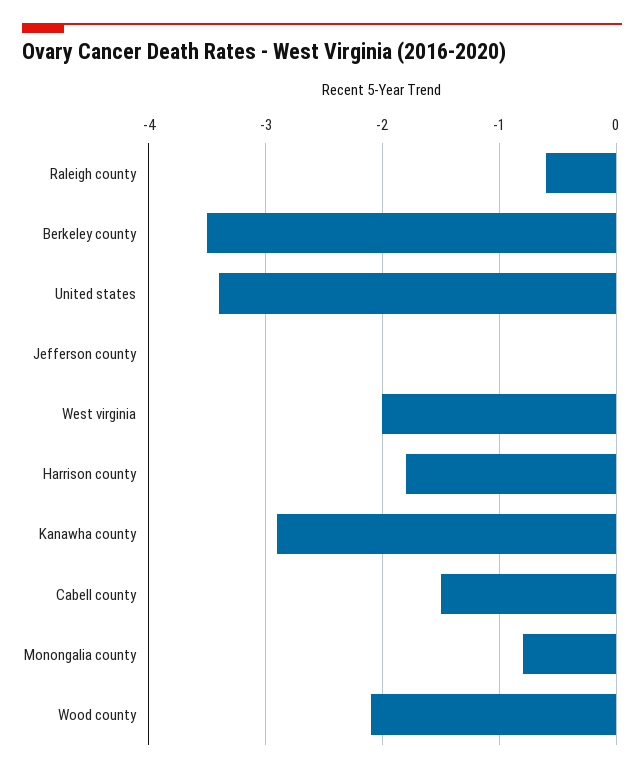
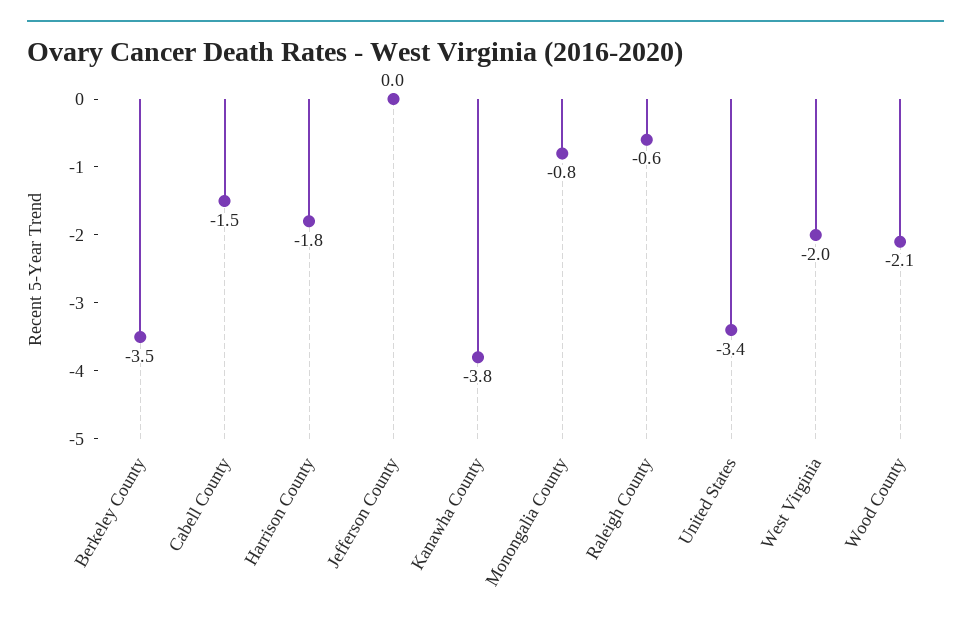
Kanawha county: -2.9 -> -3.8

